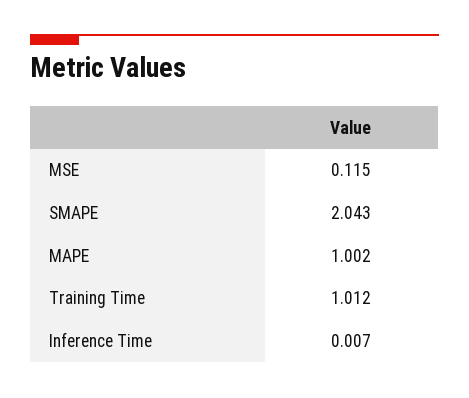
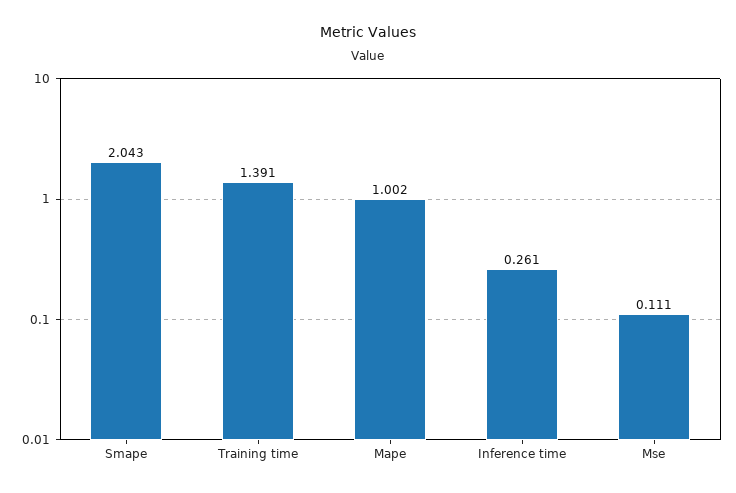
MSE: 0.115 -> 0.111
Training Time: 1.012 -> 1.391
Inference Time: 0.007 -> 0.261

